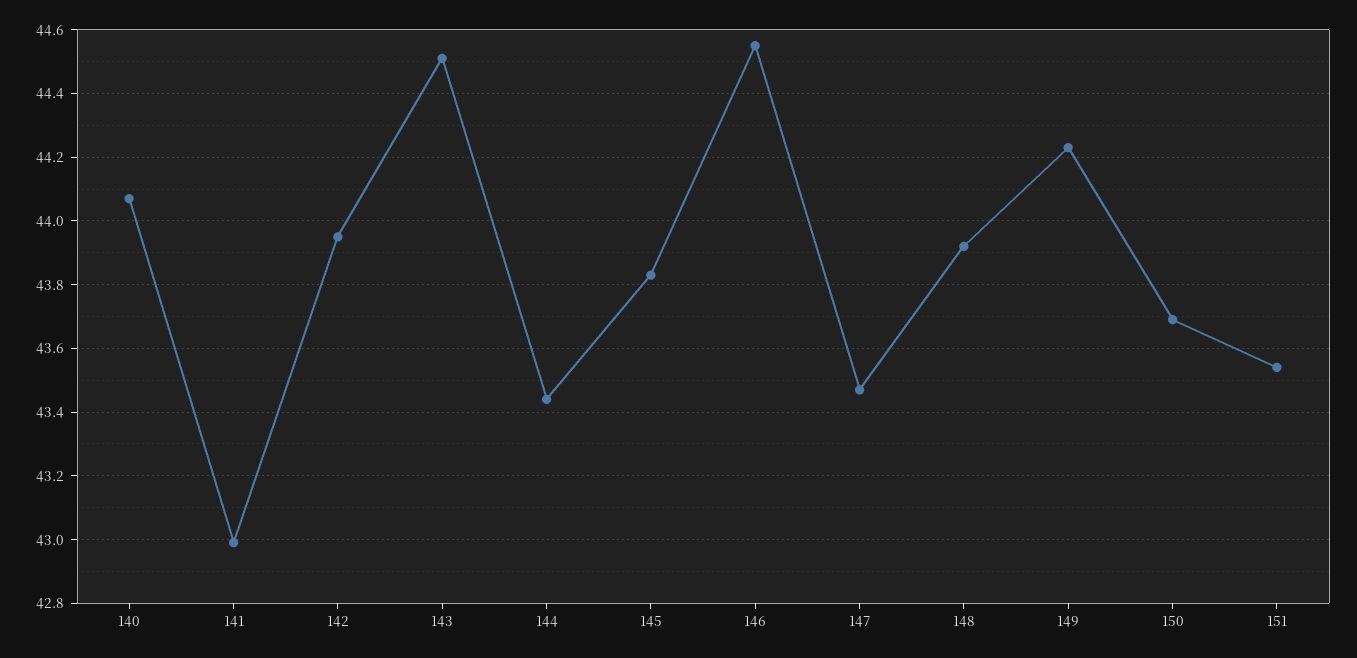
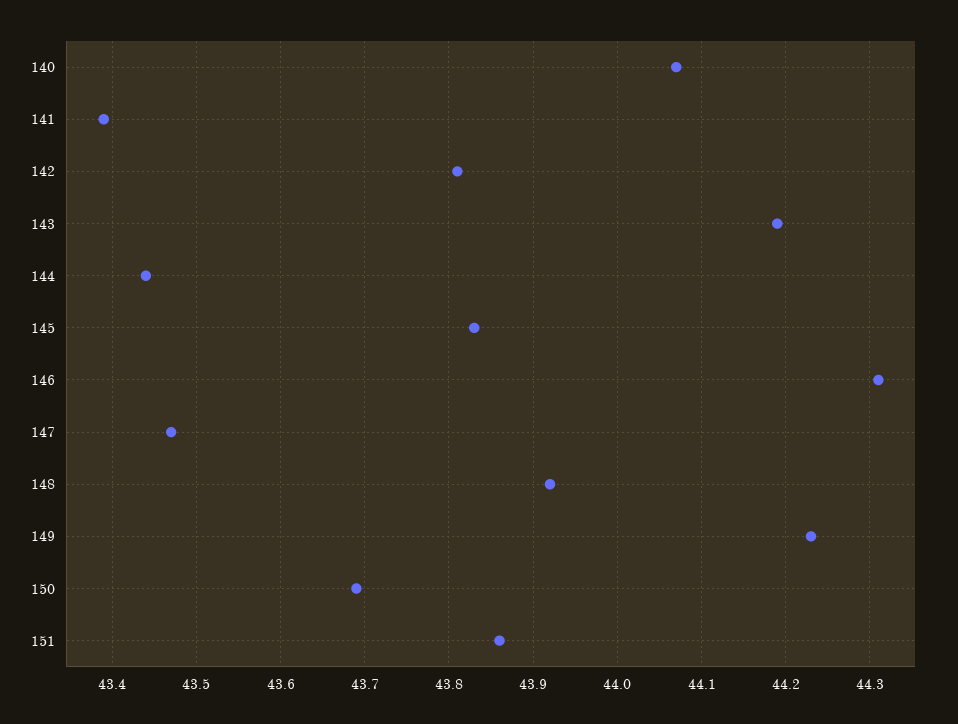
141: 43 -> 43.39
142: 43.95 -> 43.81
143: 44.5 -> 44.19
146: 44.55 -> 44.31
151: 43.55 -> 43.86

